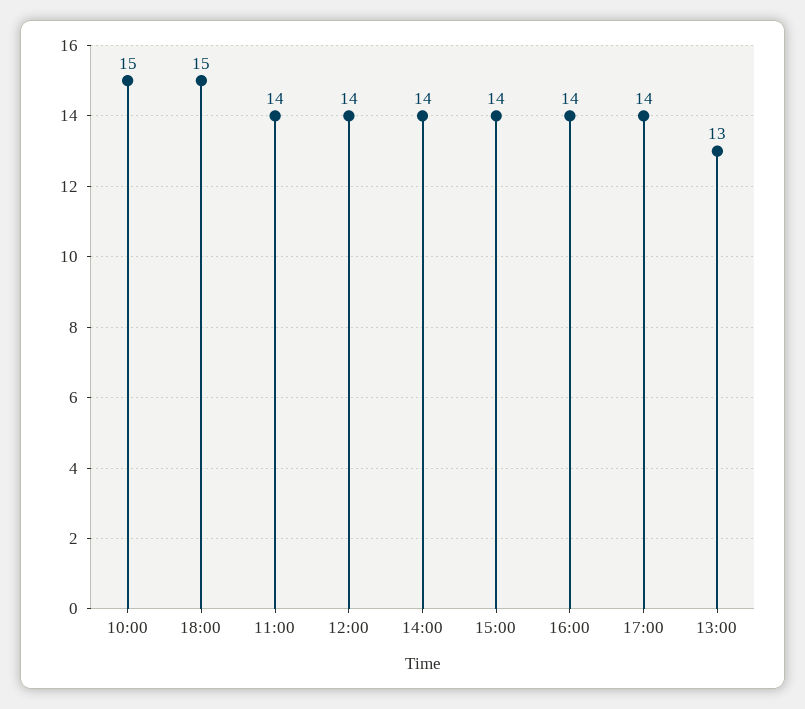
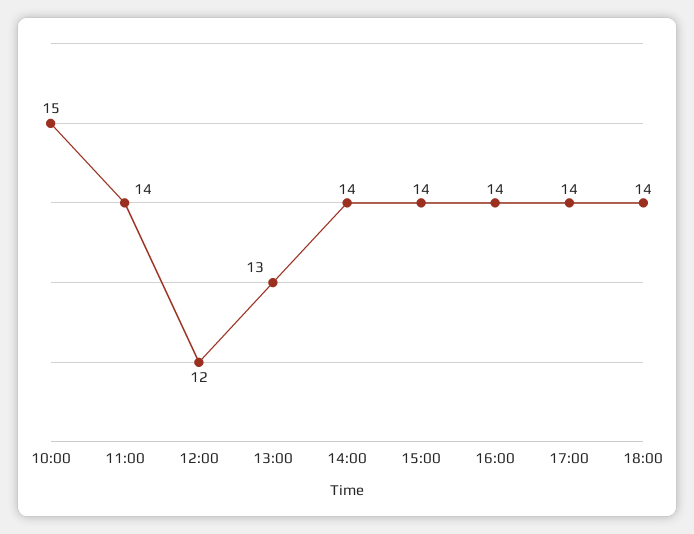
18:00: 15 -> 14
12:00: 14 -> 12

